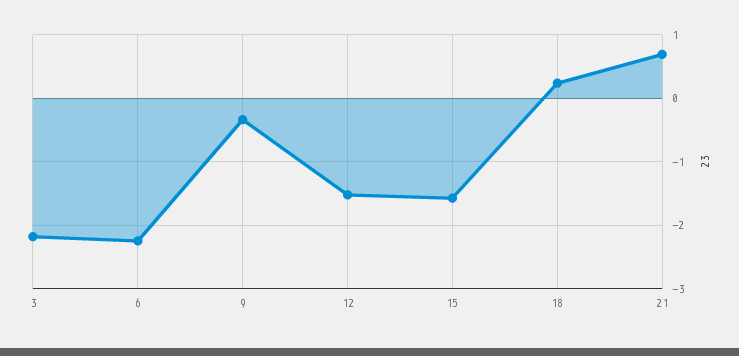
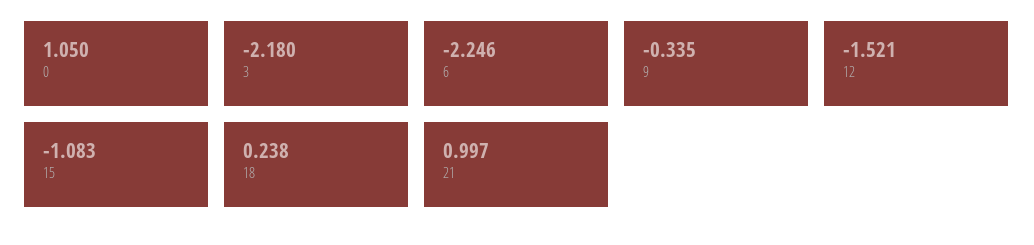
15: -1.6 -> -1.083
21: 0.7 -> 0.997
0: none -> 1.05

